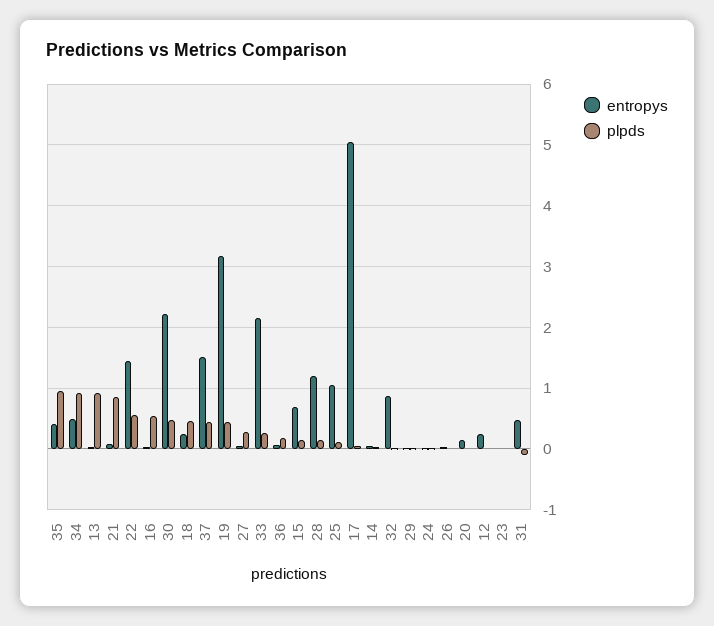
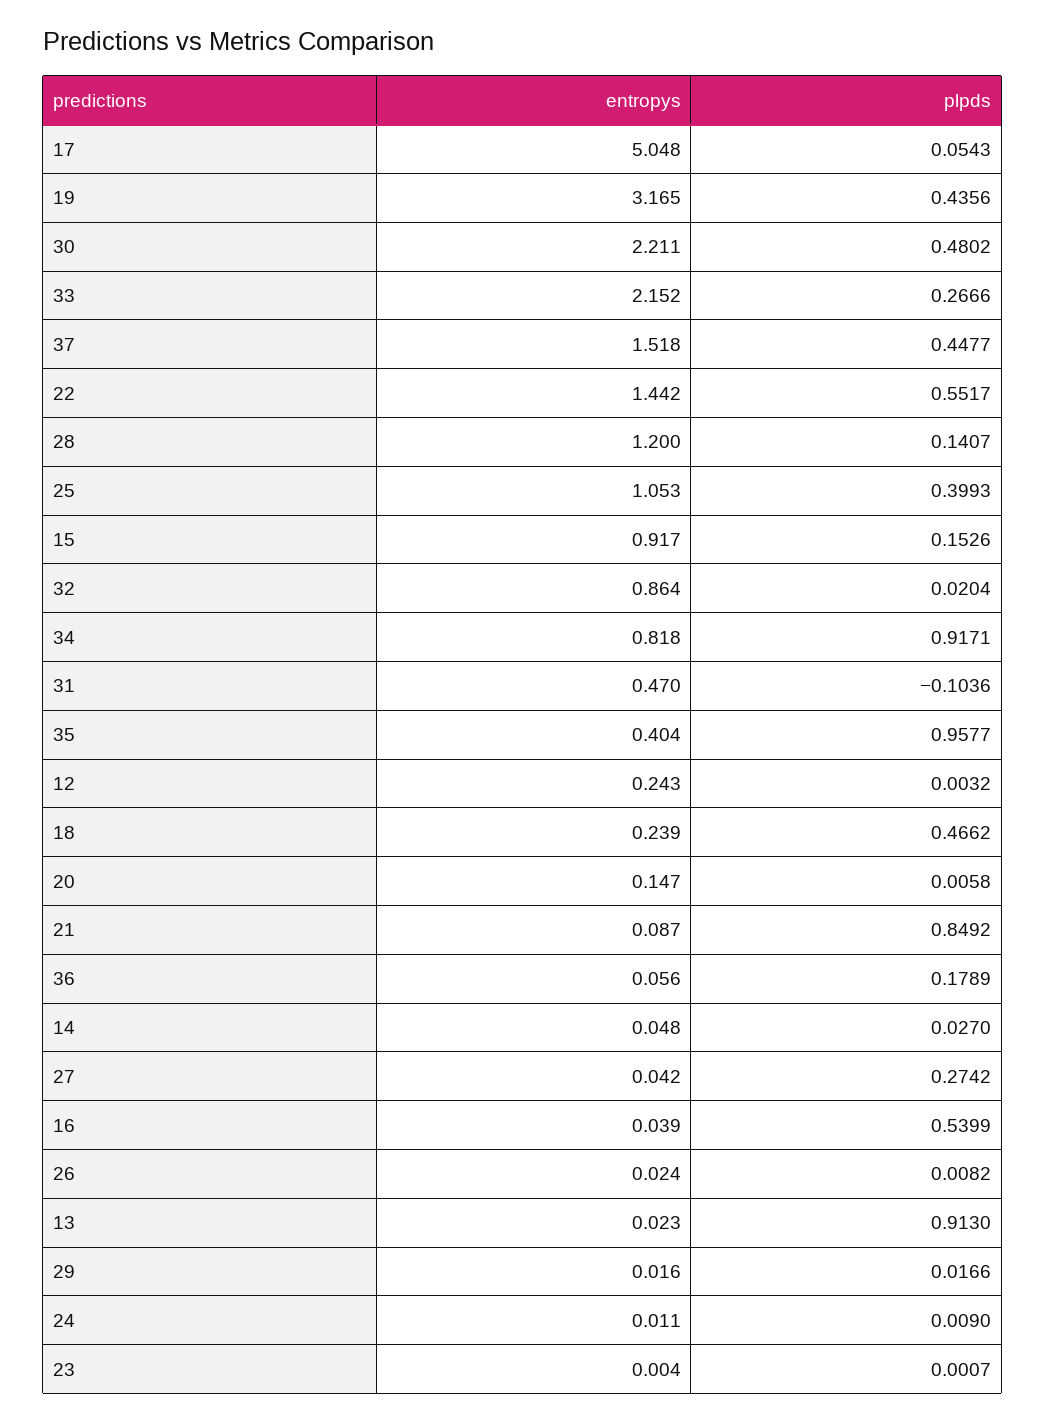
entropys, 34: 0.5 -> 0.818
entropys, 15: 0.7 -> 0.917
plpds, 25: 0.1 -> 0.3993

